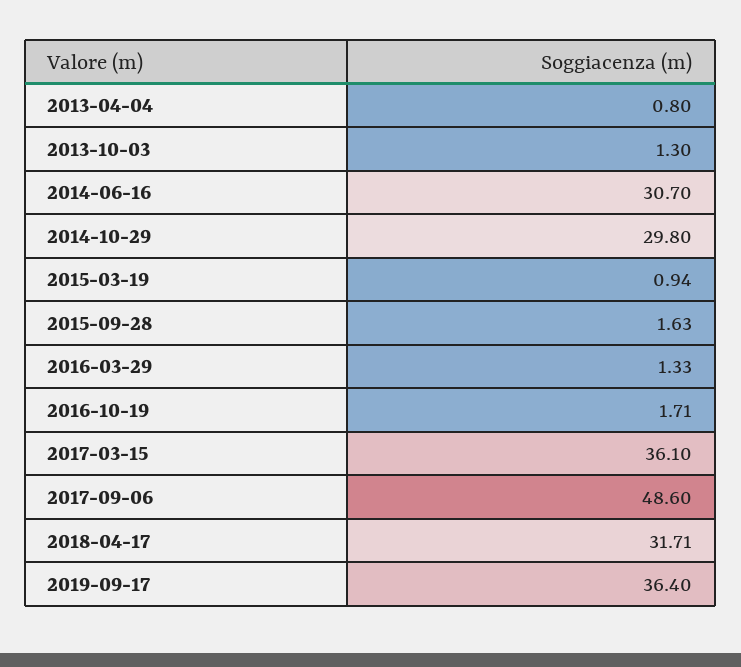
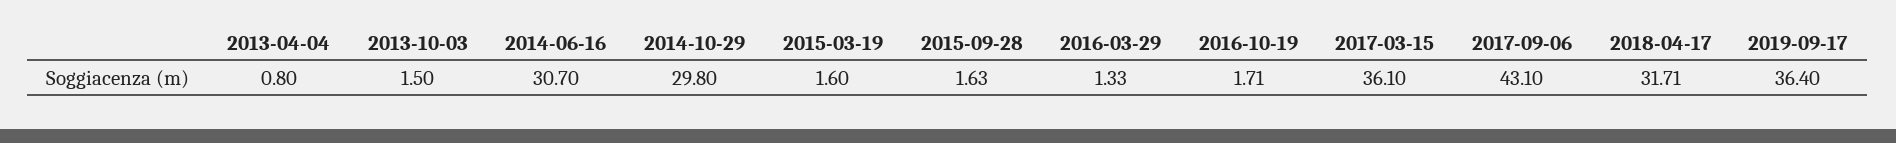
2013-10-03: 1.3 -> 1.5
2015-03-19: 0.94 -> 1.6
2017-09-06: 48.6 -> 43.1

